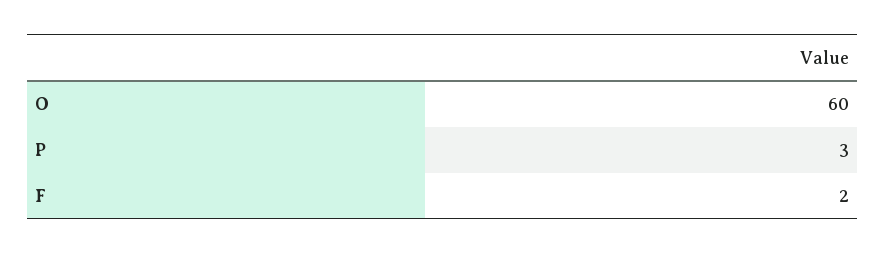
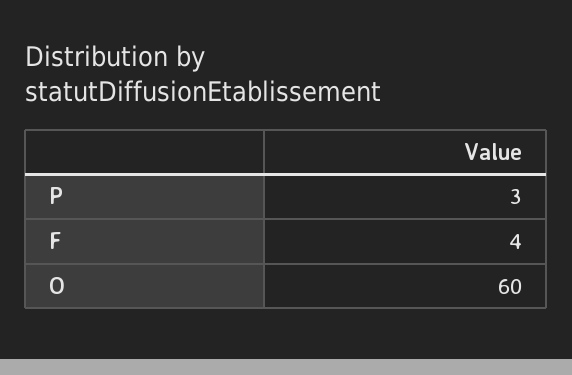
F: 2 -> 4

